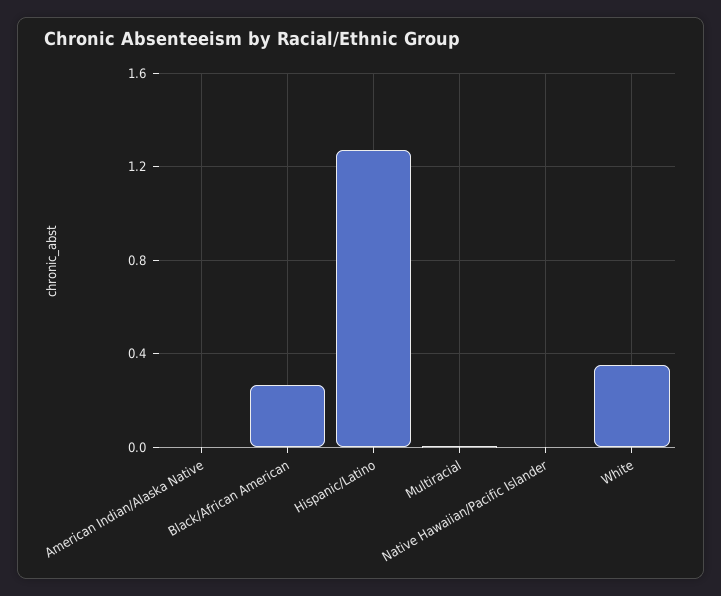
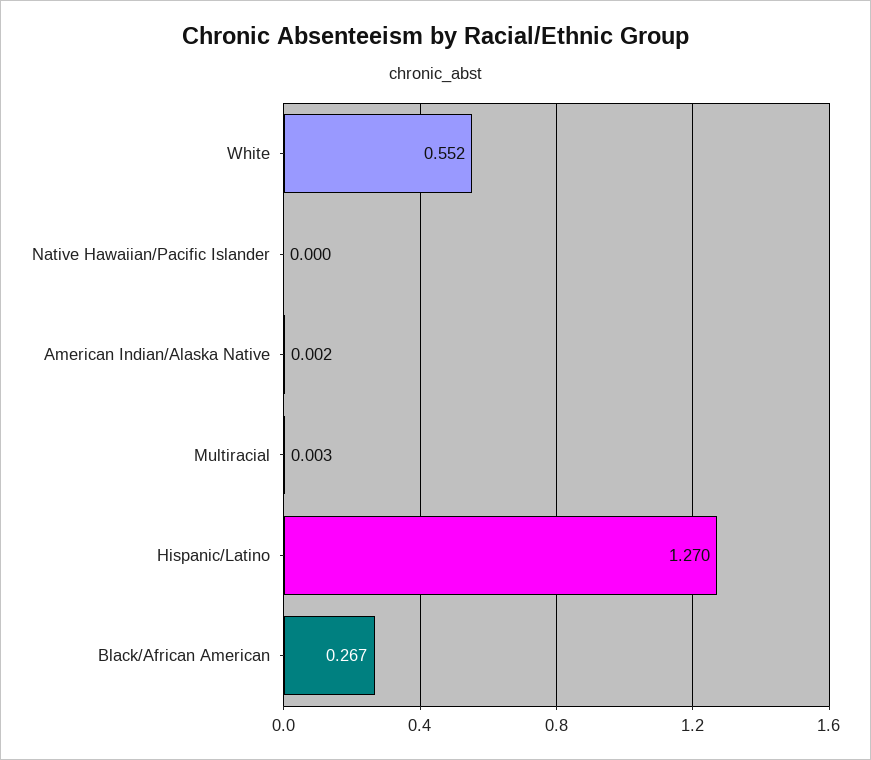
White: 0.35 -> 0.552

